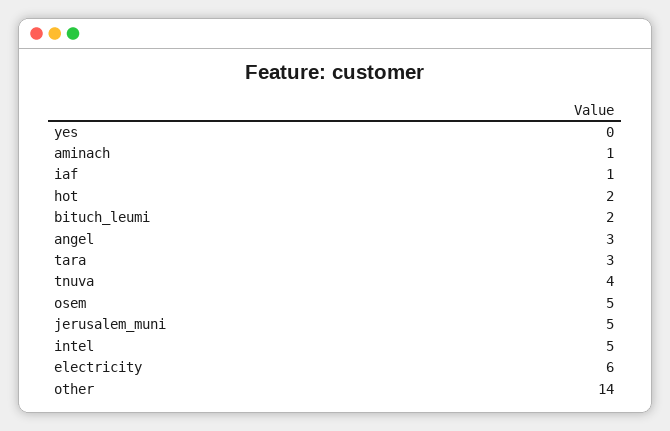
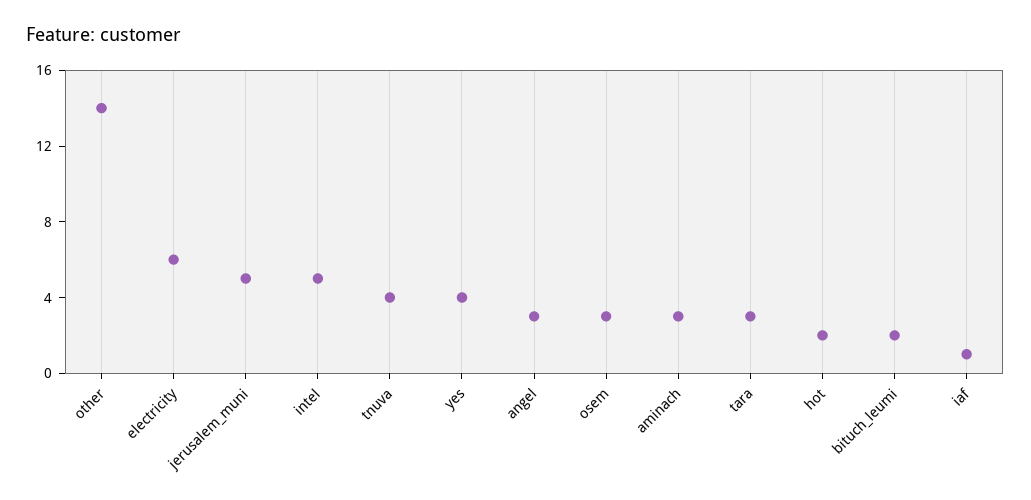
yes: 0 -> 4
aminach: 1 -> 3
osem: 5 -> 3

